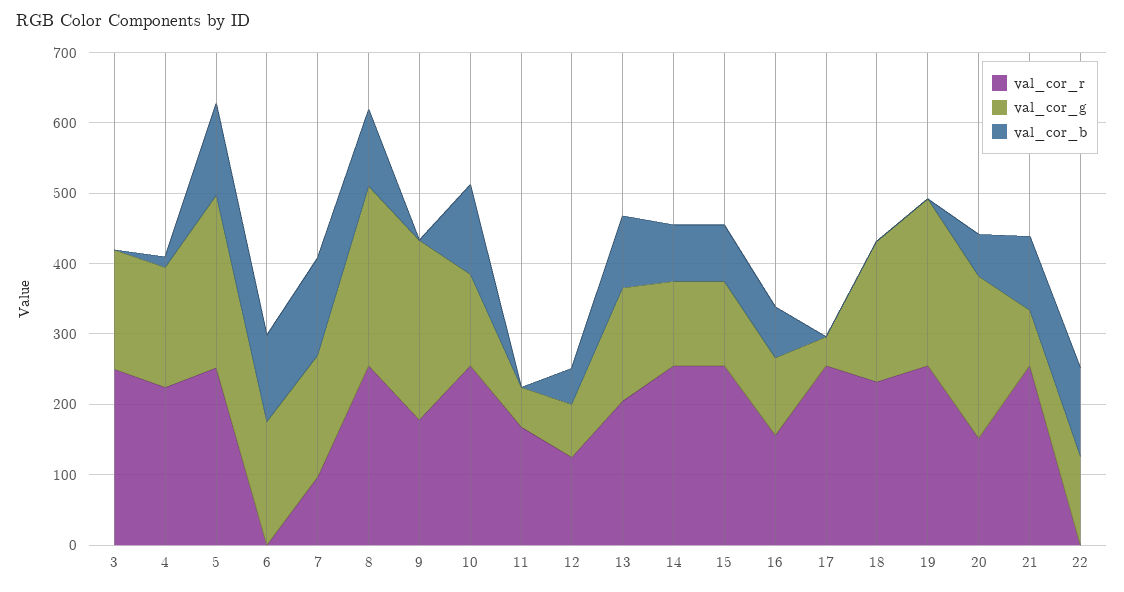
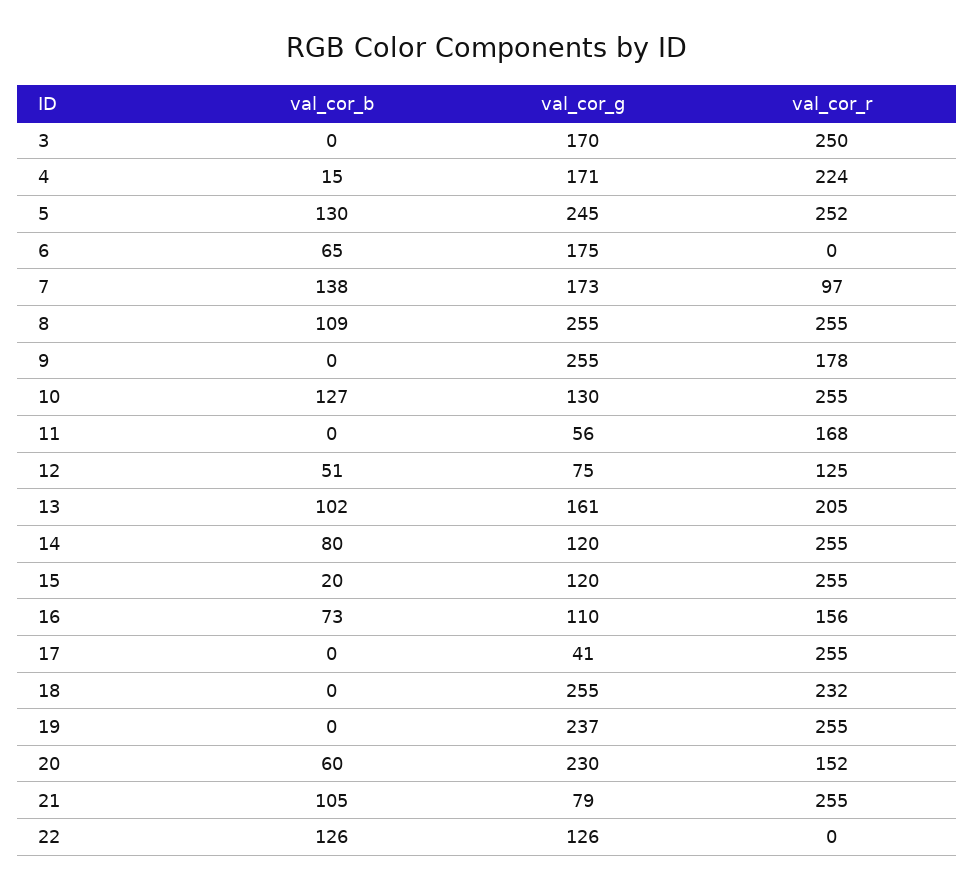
val_cor_b, 6: 120 -> 65
val_cor_b, 15: 80 -> 20
val_cor_g, 18: 200 -> 255

